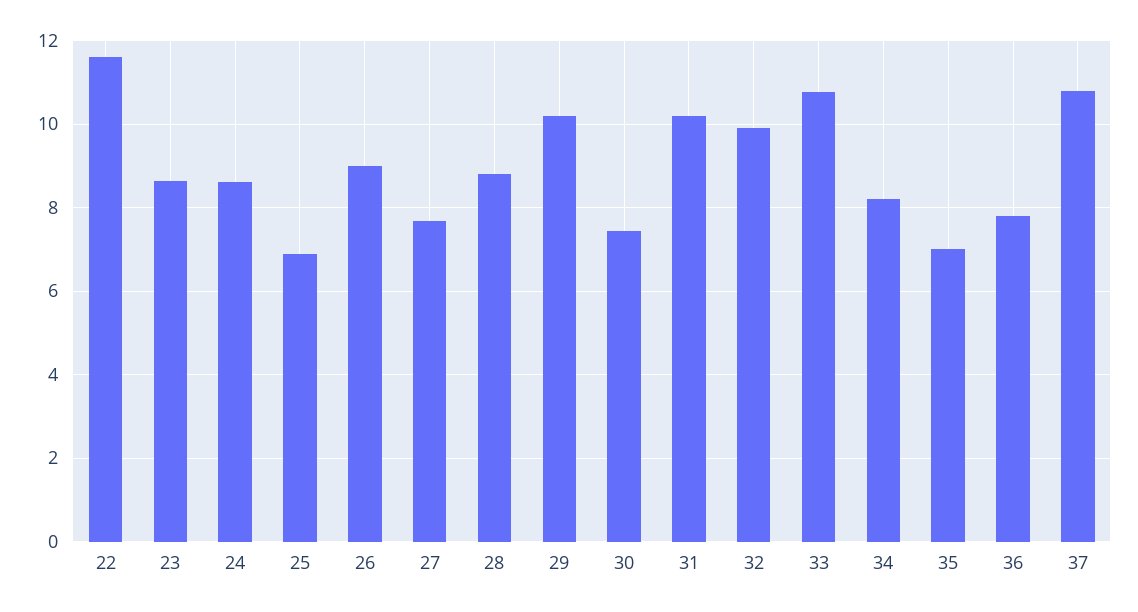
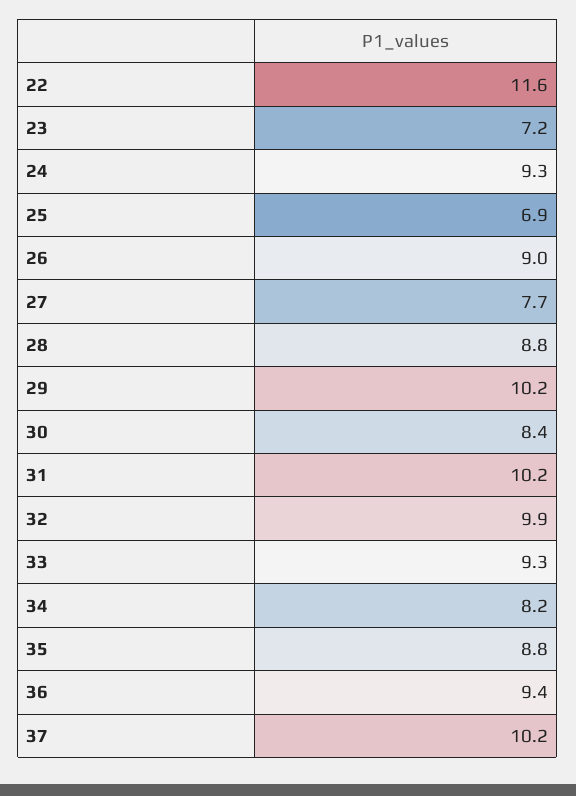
23: 8.6 -> 7.2
24: 8.6 -> 9.3
30: 7.4 -> 8.4
33: 10.8 -> 9.3
35: 7 -> 8.8
36: 7.8 -> 9.4
37: 10.8 -> 10.2

